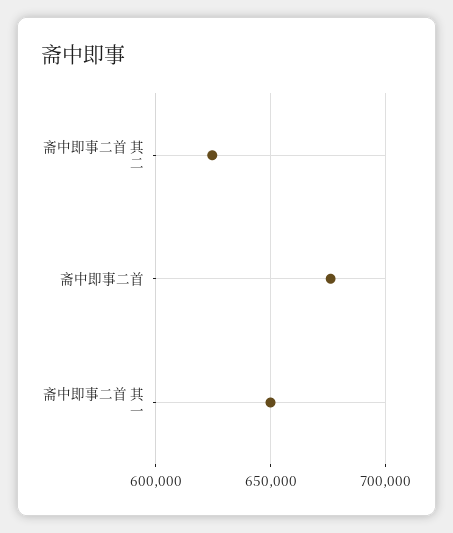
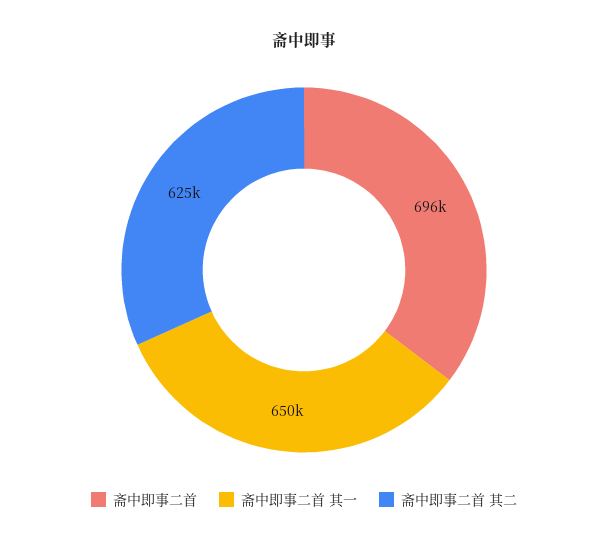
斋中即事二首: 675000 -> 696000

